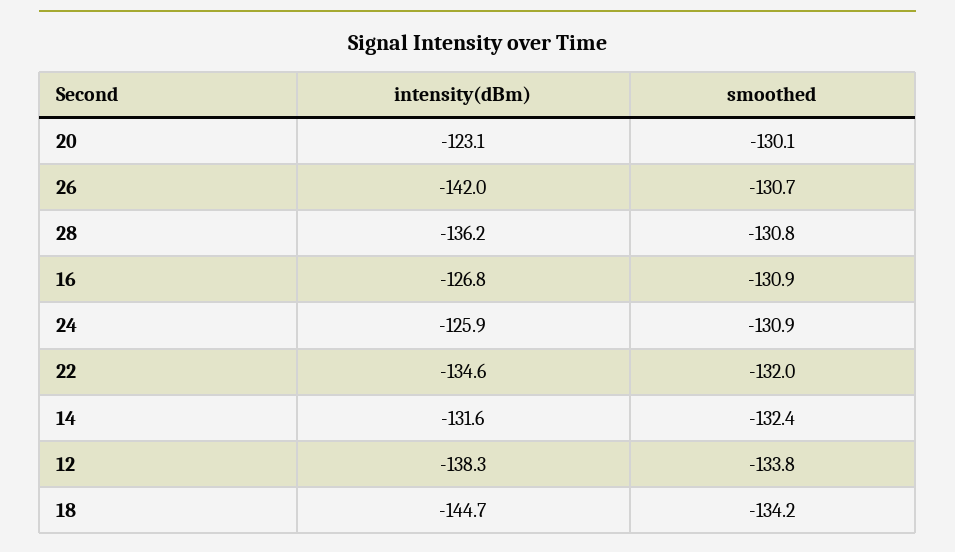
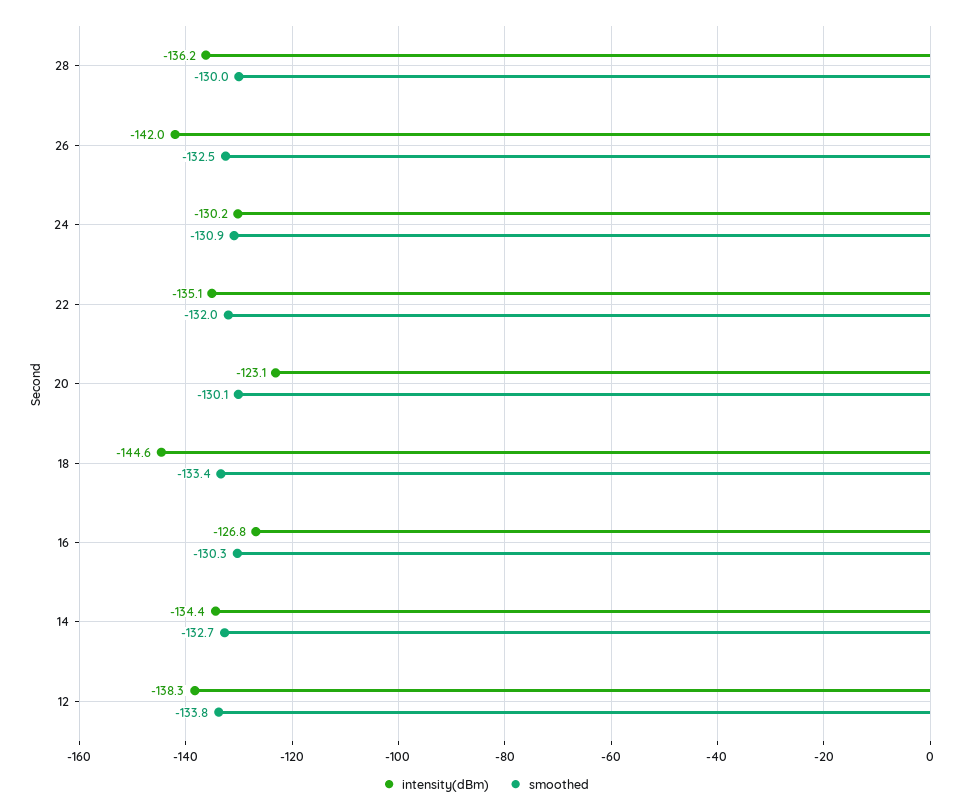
smoothed, 26: -130.7 -> -132.5
smoothed, 28: -130.8 -> -130
smoothed, 16: -130.9 -> -130.3
intensity(dBm), 24: -125.9 -> -130.2
intensity(dBm), 22: -134.6 -> -135.1
intensity(dBm), 14: -131.6 -> -134.4
smoothed, 14: -132.4 -> -132.7
intensity(dBm), 18: -144.7 -> -144.6
smoothed, 18: -134.2 -> -133.4

